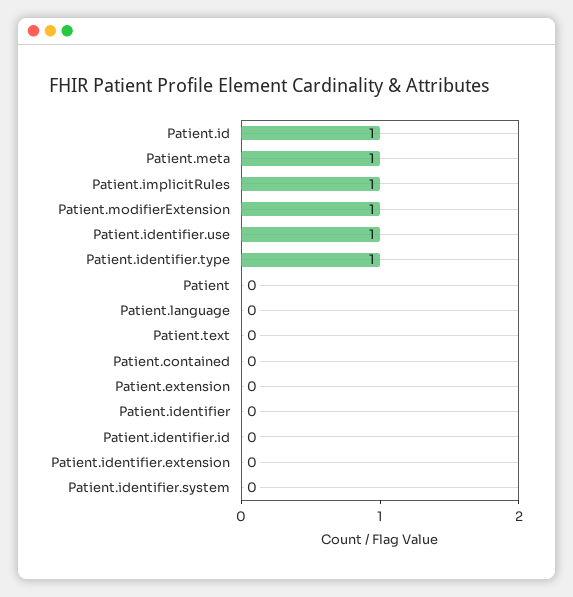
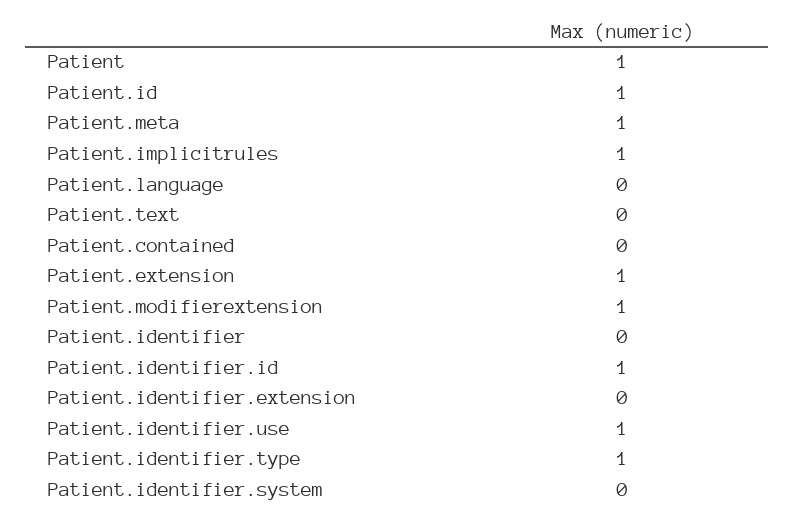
Patient: 0 -> 1
Patient.extension: 0 -> 1
Patient.identifier.id: 0 -> 1

